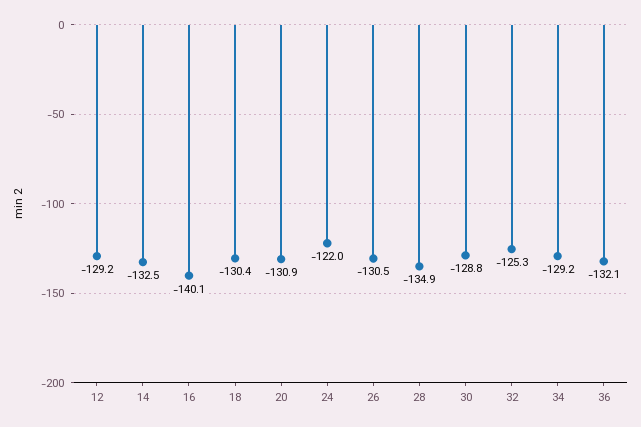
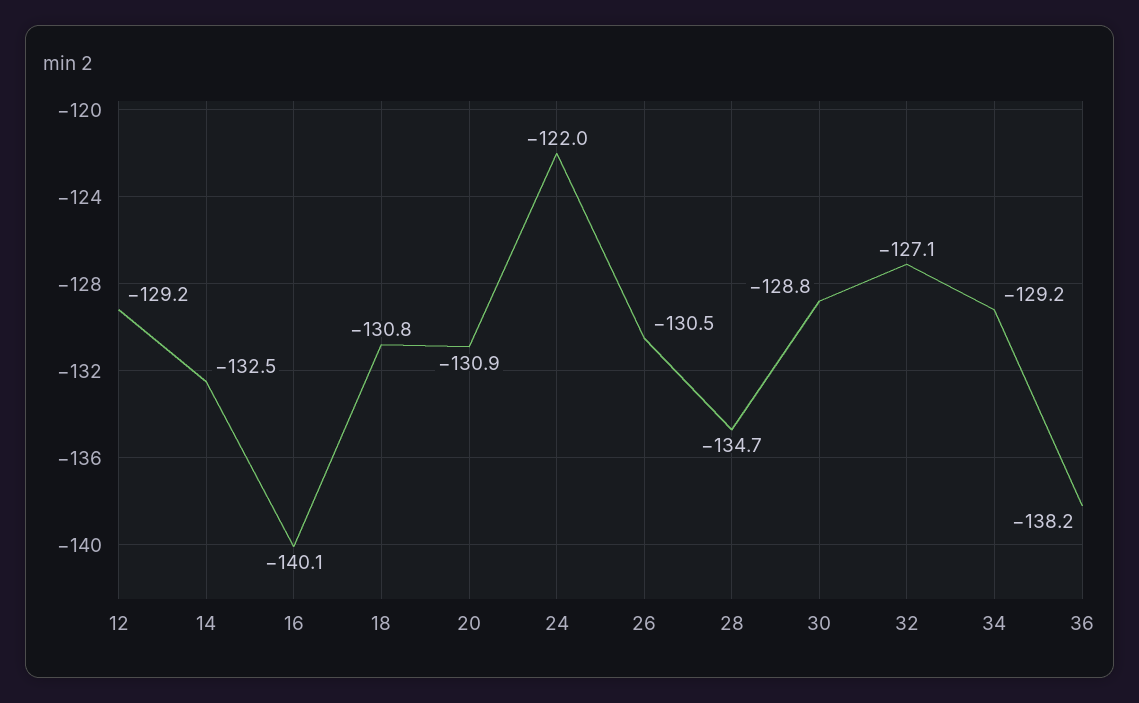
18: -130.4 -> -130.8
28: -134.9 -> -134.7
32: -125.3 -> -127.1
36: -132.1 -> -138.2

